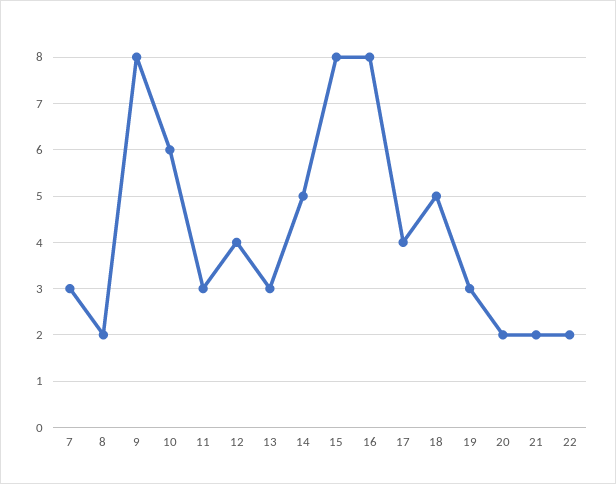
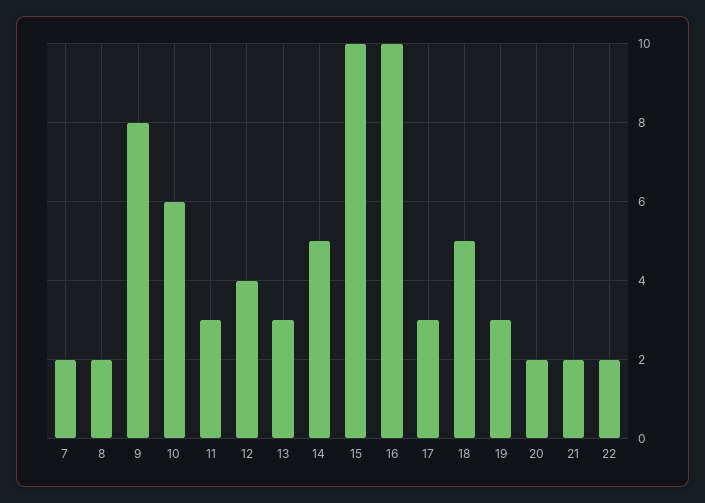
7: 3 -> 2
15: 8 -> 10
16: 8 -> 10
17: 4 -> 3

